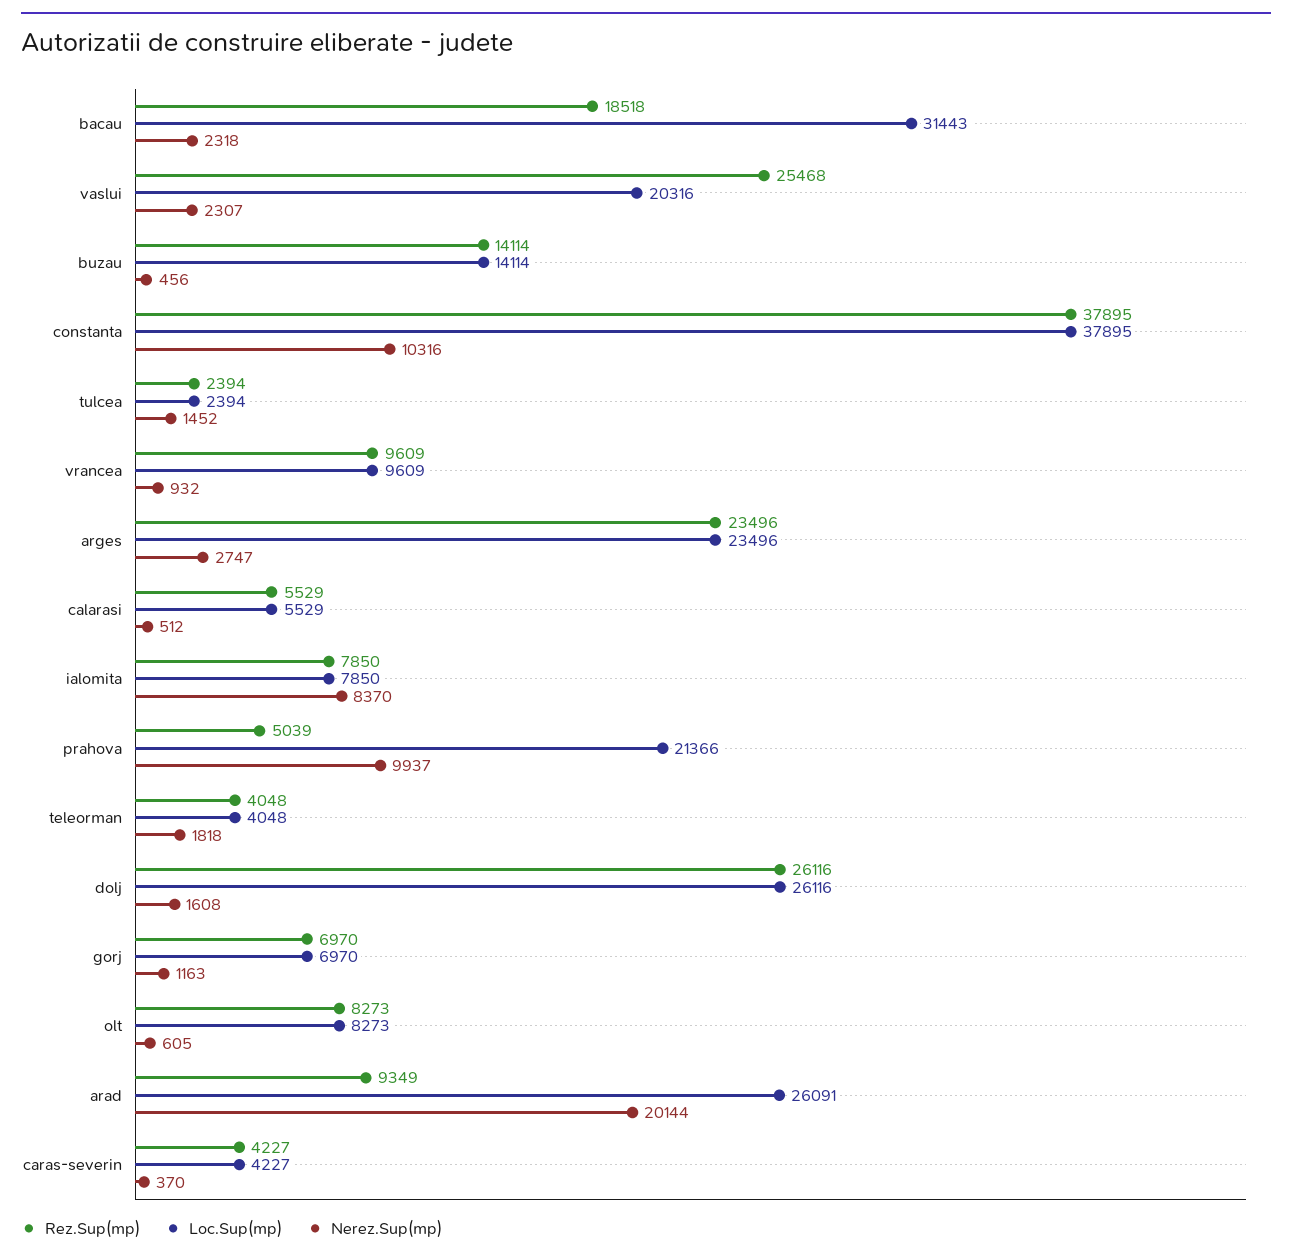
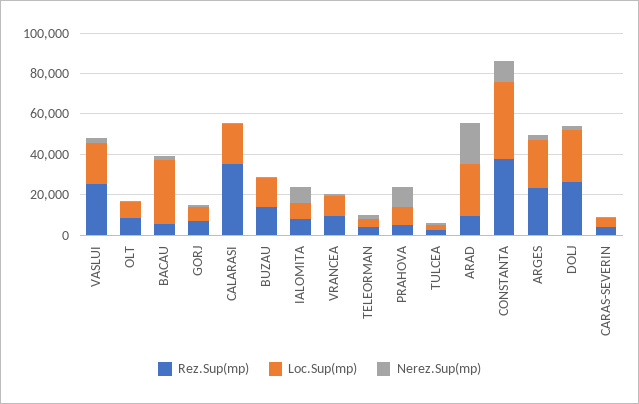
Rez.Sup(mp), bacau: 18518 -> 5000
Rez.Sup(mp), calarasi: 5529 -> 35000
Loc.Sup(mp), calarasi: 5529 -> 20000
Loc.Sup(mp), prahova: 21366 -> 10000

